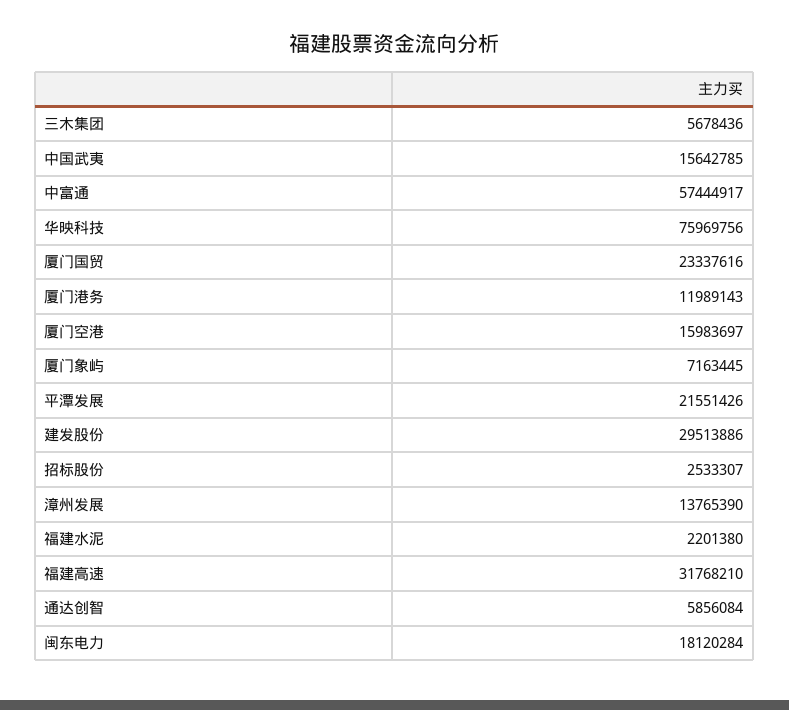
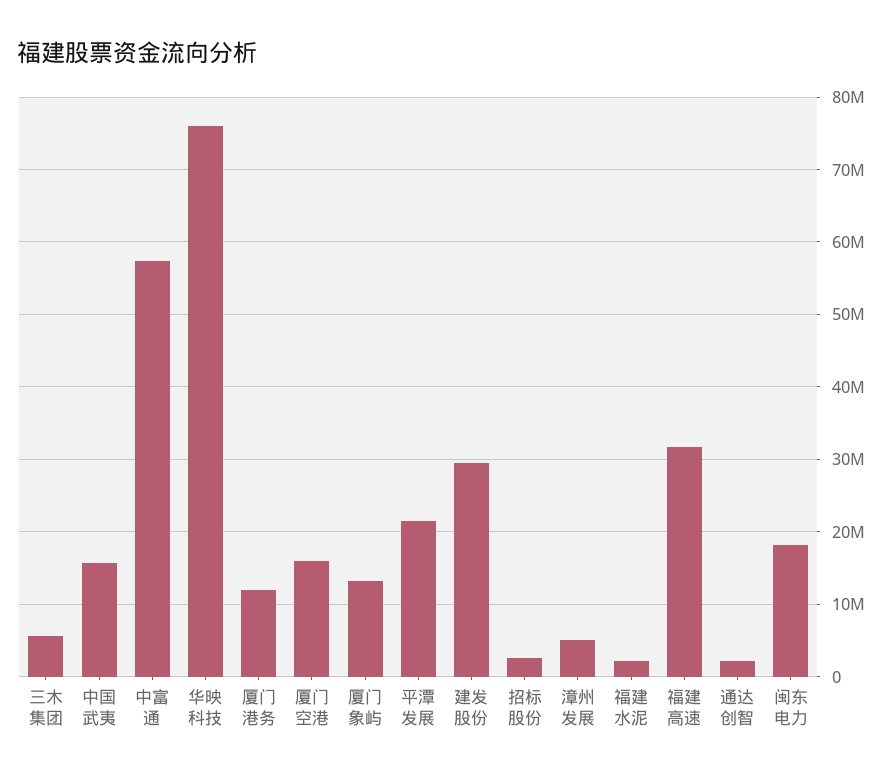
厦门国贸: 23337616 -> none
厦门象屿: 7163445 -> 13000000
漳州发展: 13765390 -> 5000000
通达创智: 5856084 -> 2000000

